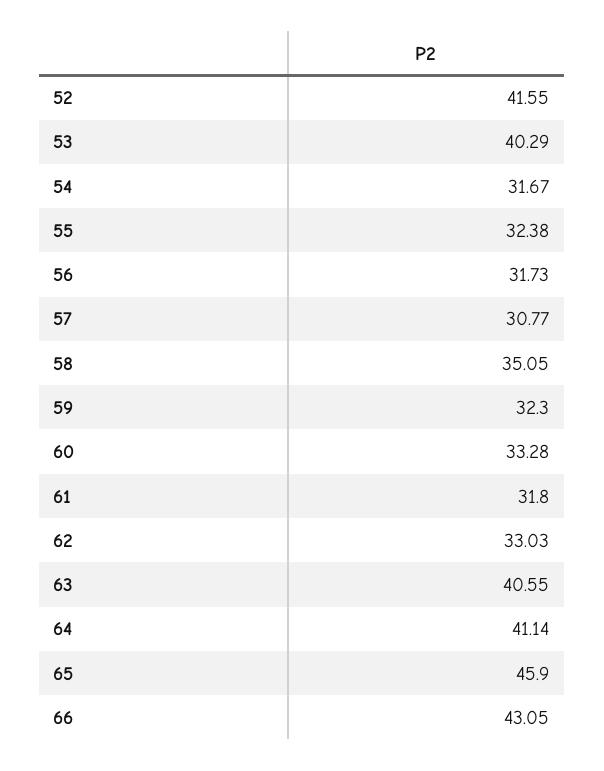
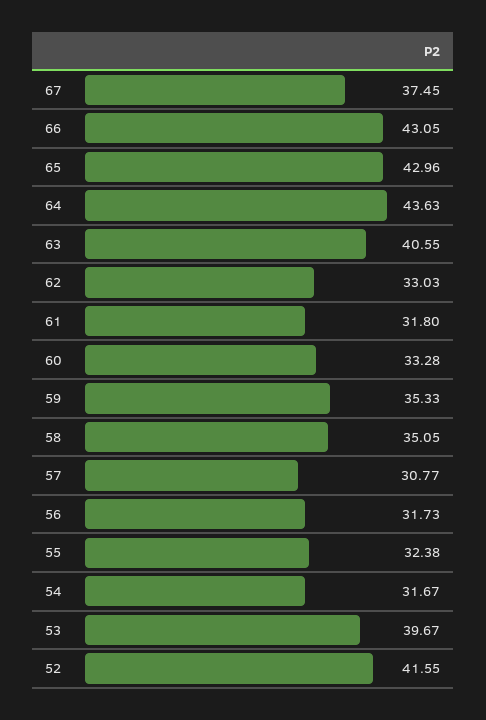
53: 40.29 -> 39.67
59: 32.3 -> 35.33
64: 41.14 -> 43.63
65: 45.9 -> 42.96
67: none -> 37.45

